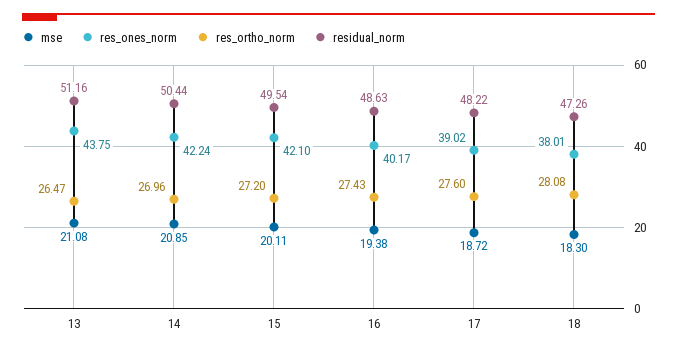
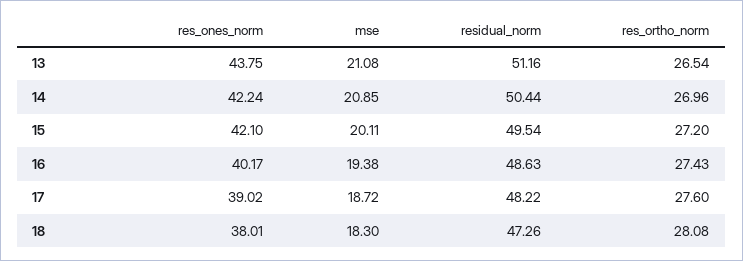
res_ortho_norm, 13: 26.47 -> 26.54

